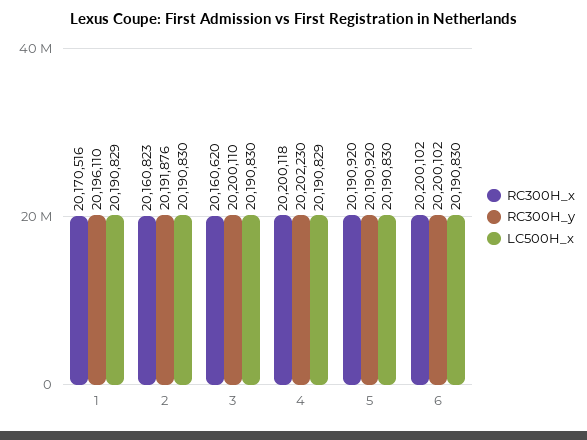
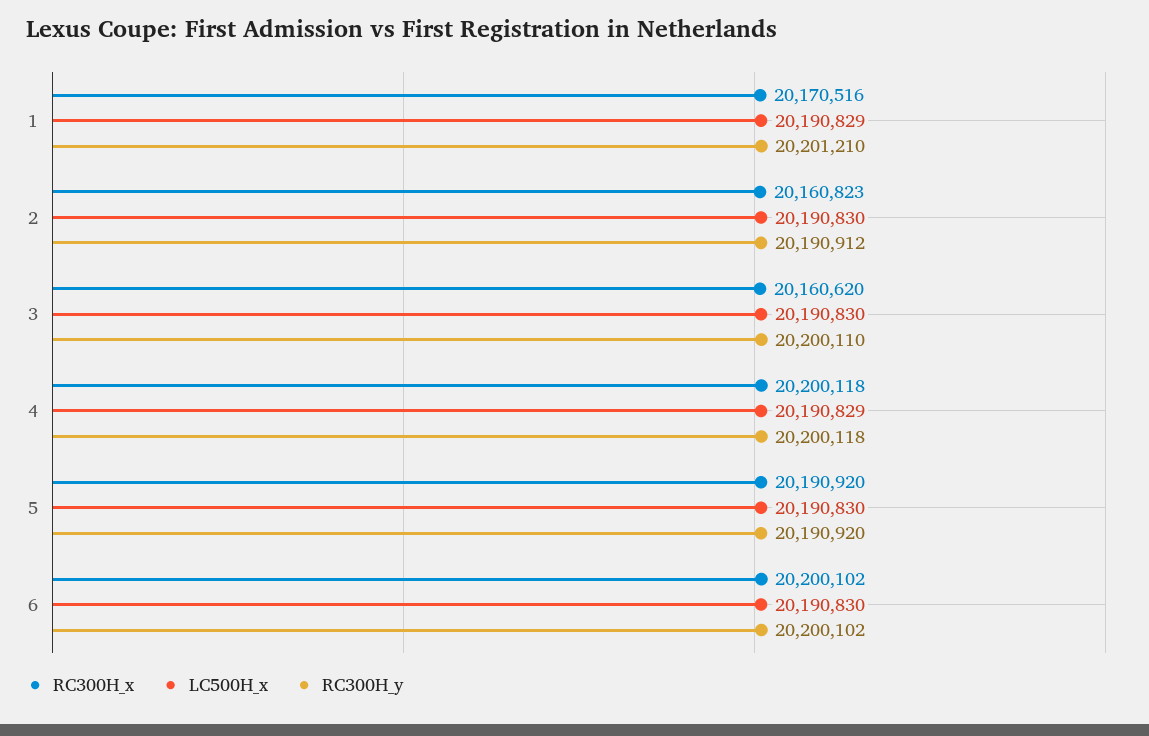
RC300H_y, 1: 20196110 -> 20201210
RC300H_y, 2: 20191876 -> 20190912
RC300H_y, 4: 20202230 -> 20200118

